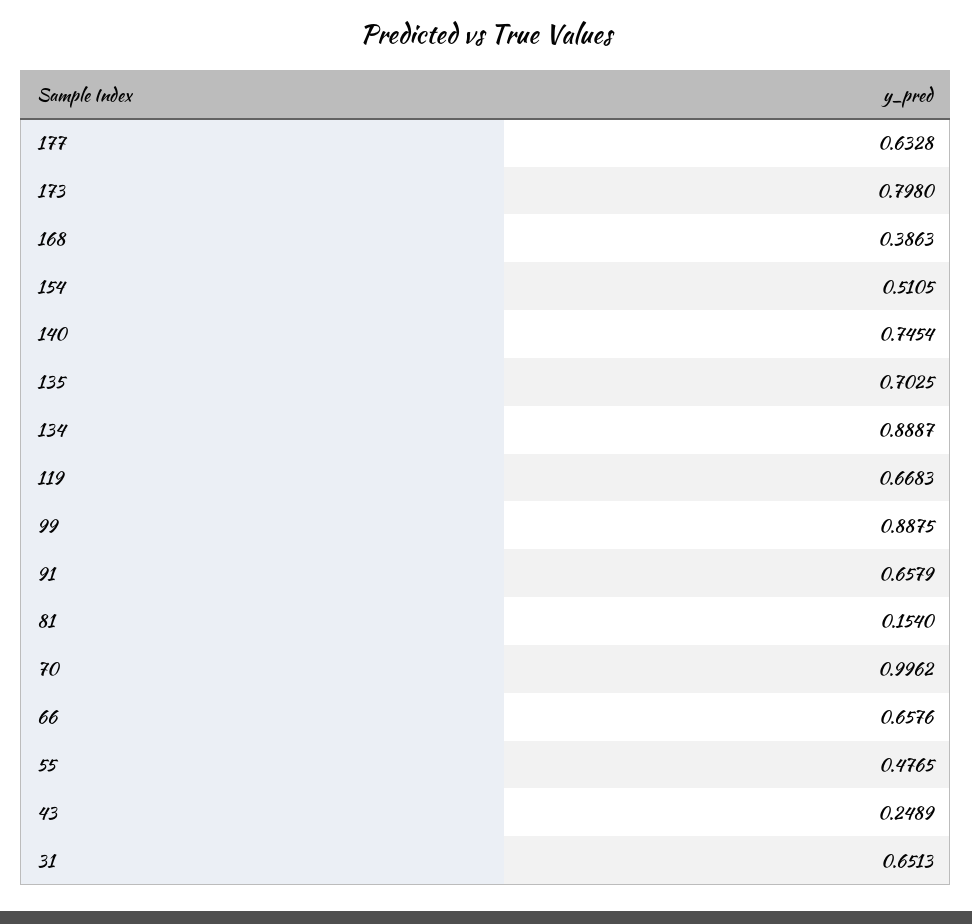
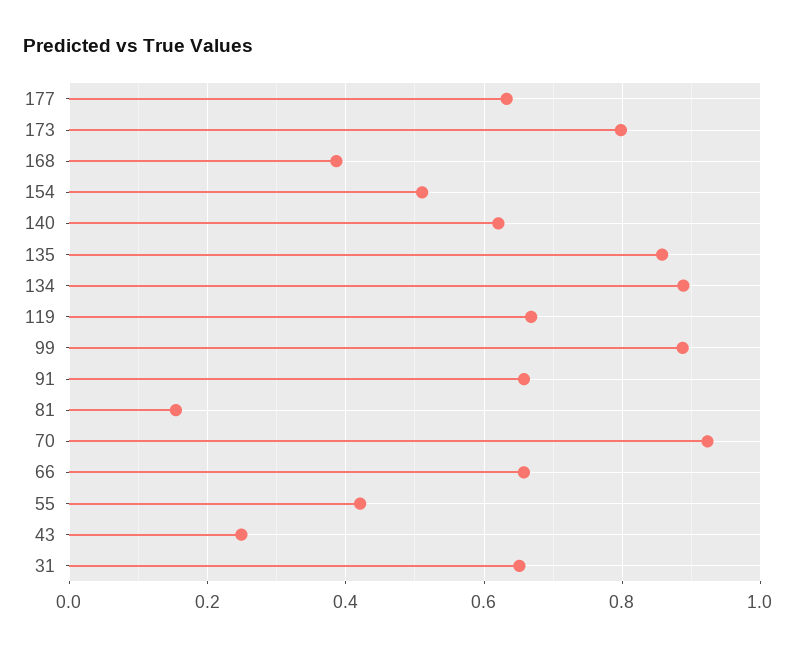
140: 0.7454 -> 0.62
135: 0.7025 -> 0.86
70: 0.9962 -> 0.92
55: 0.4765 -> 0.42

